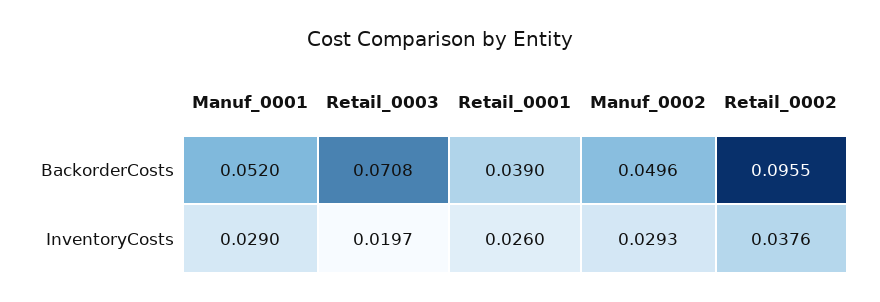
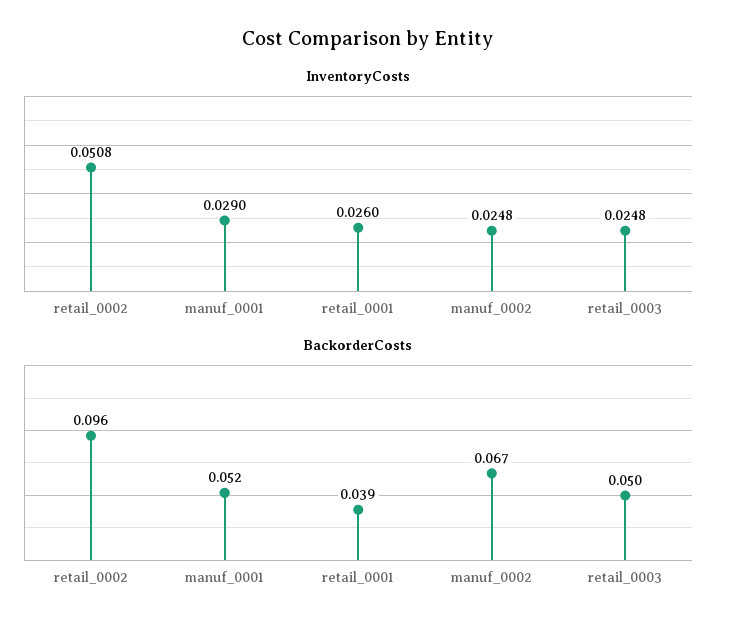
BackorderCosts, Retail_0003: 0.0708 -> 0.05
BackorderCosts, Manuf_0002: 0.0496 -> 0.067
InventoryCosts, Retail_0003: 0.0197 -> 0.0248
InventoryCosts, Manuf_0002: 0.0293 -> 0.0248
InventoryCosts, Retail_0002: 0.0376 -> 0.0508

